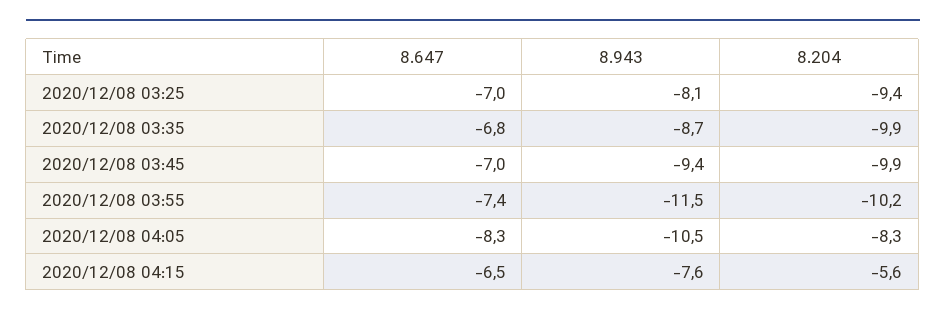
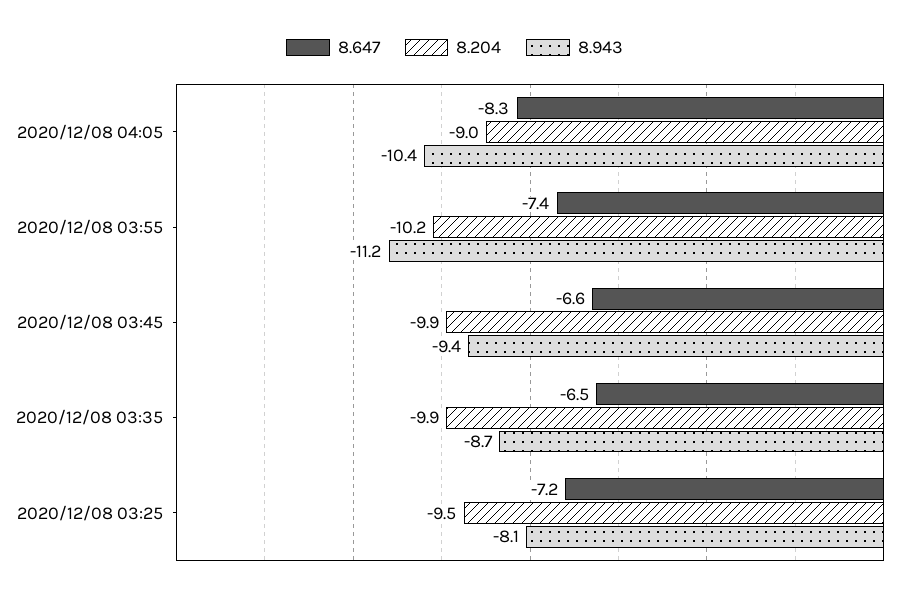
8.647, 2020/12/08 03:25: -7 -> -7.2
8.204, 2020/12/08 03:25: -9.4 -> -9.5
8.647, 2020/12/08 03:35: -6.8 -> -6.5
8.647, 2020/12/08 03:45: -7 -> -6.6
8.943, 2020/12/08 03:55: -11.5 -> -11.2
8.943, 2020/12/08 04:05: -10.5 -> -10.4
8.204, 2020/12/08 04:05: -8.3 -> -9
8.647, 2020/12/08 04:15: -6.5 -> none
8.943, 2020/12/08 04:15: -7.6 -> none
8.204, 2020/12/08 04:15: -5.6 -> none

